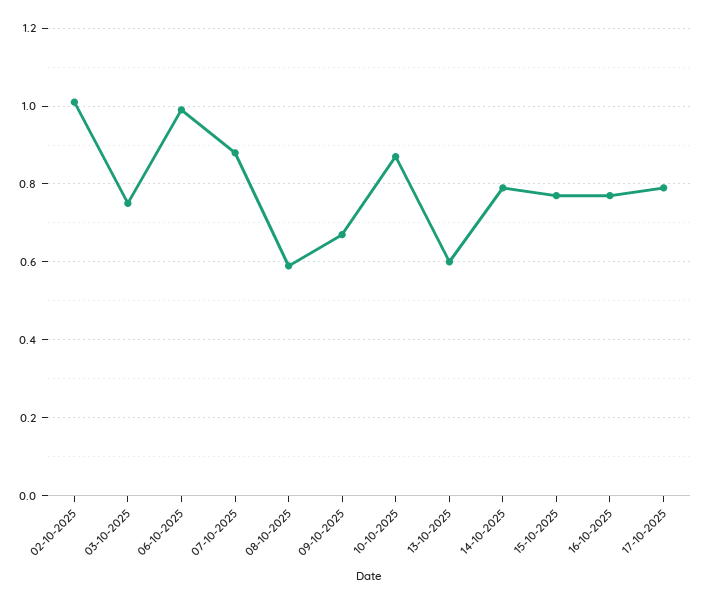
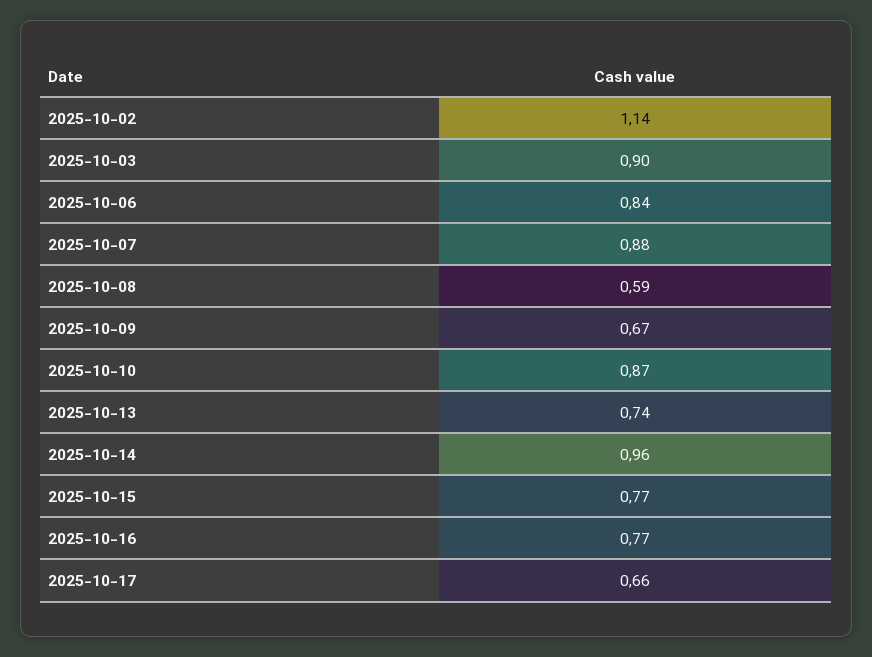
02-10-2025: 1 -> 1.14
03-10-2025: 0.75 -> 0.9
06-10-2025: 1 -> 0.84
13-10-2025: 0.6 -> 0.74
14-10-2025: 0.8 -> 0.96
17-10-2025: 0.8 -> 0.66

